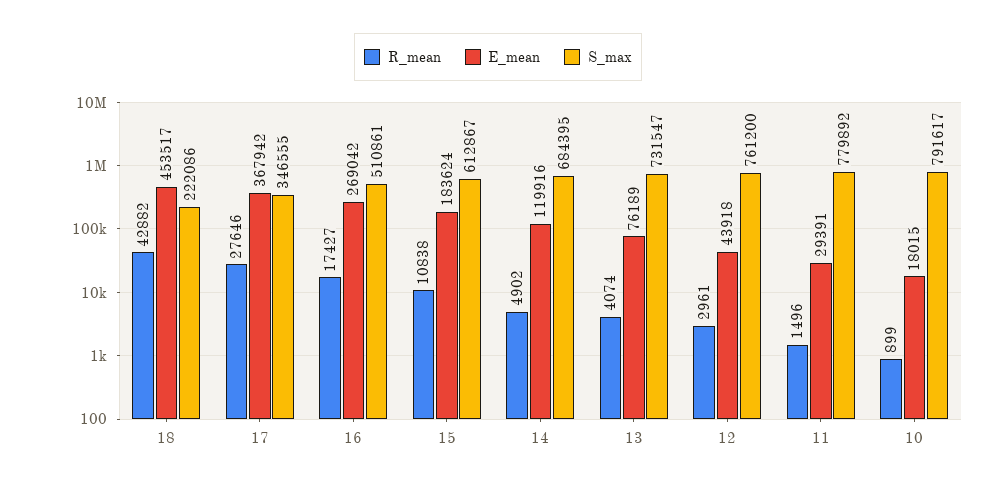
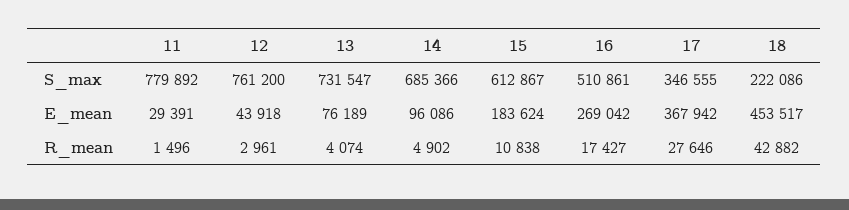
E_mean, 14: 119916 -> 96086
S_max, 14: 684395 -> 685366
R_mean, 10: 899 -> none
E_mean, 10: 18015 -> none
S_max, 10: 791617 -> none

